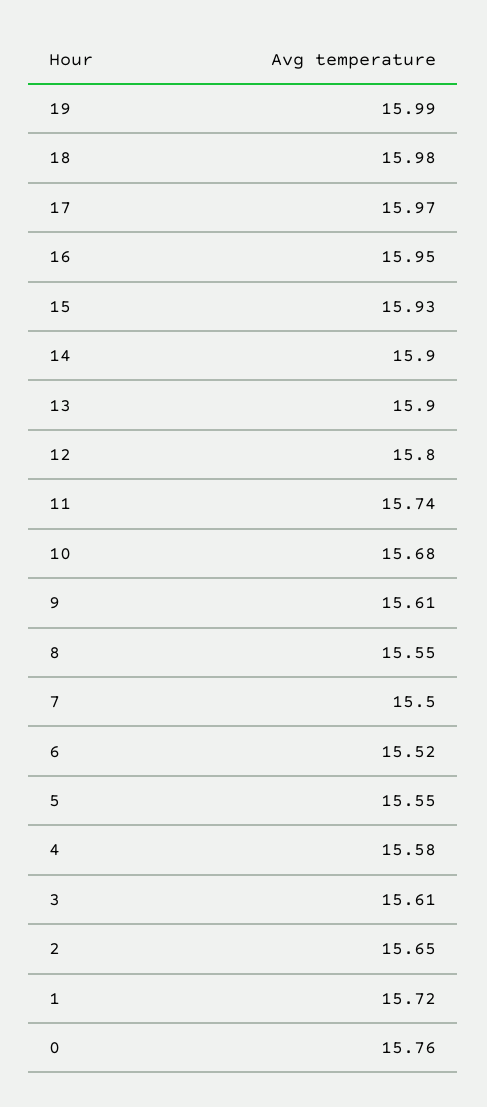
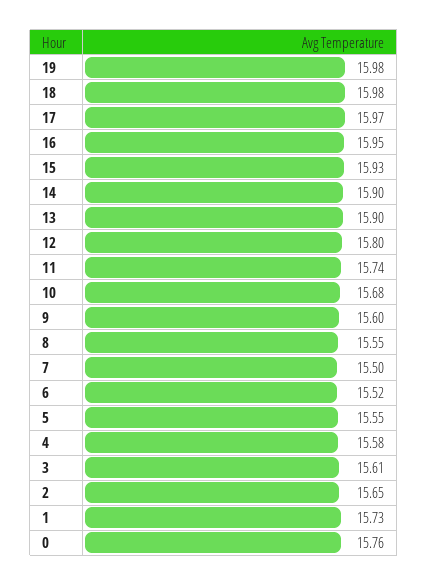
19: 15.99 -> 15.98
9: 15.61 -> 15.6
1: 15.72 -> 15.73

